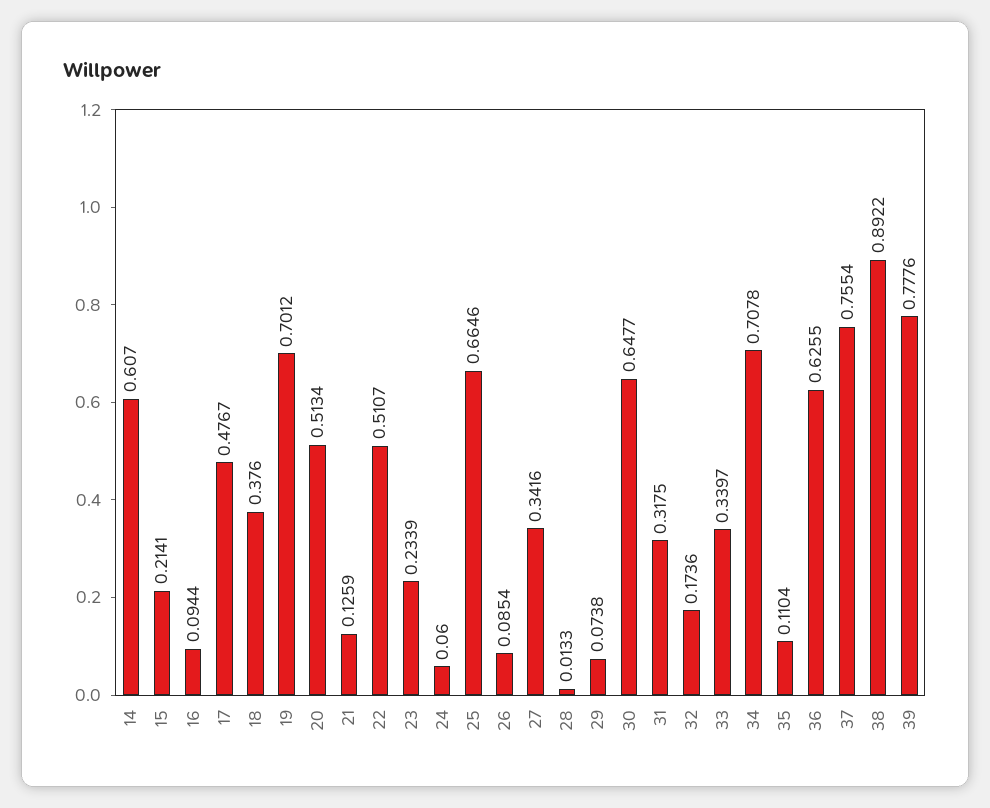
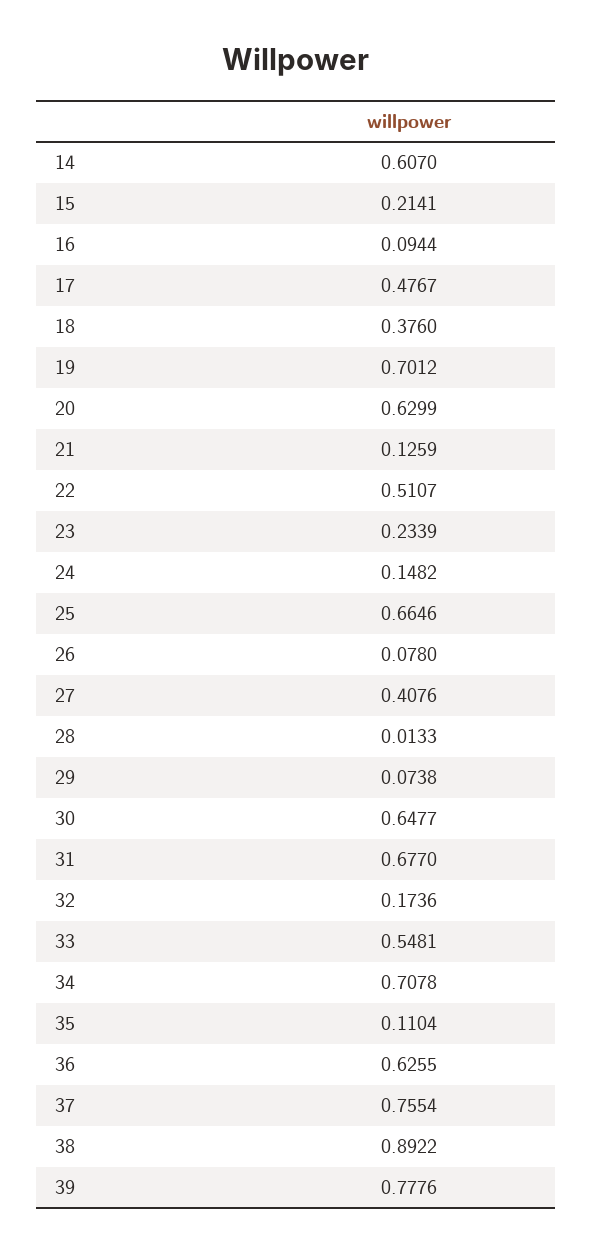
20: 0.5134 -> 0.6299
24: 0.06 -> 0.1482
26: 0.0854 -> 0.078
27: 0.3416 -> 0.4076
31: 0.3175 -> 0.677
33: 0.3397 -> 0.5481

